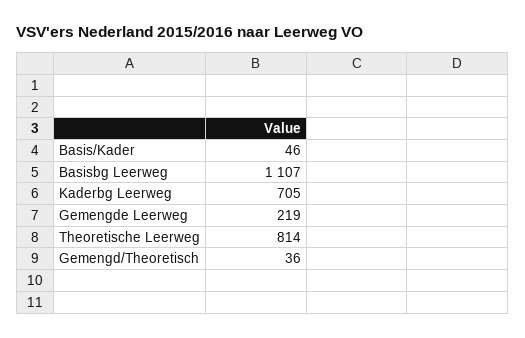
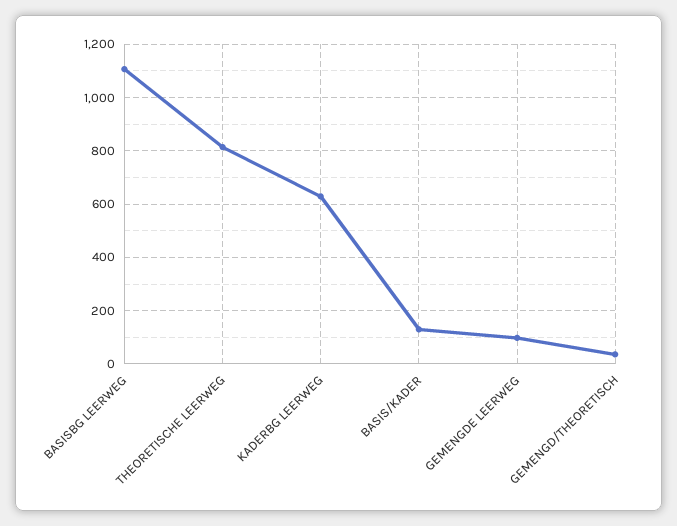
Basis/Kader: 46 -> 125
Kaderbg Leerweg: 705 -> 625
Gemengde Leerweg: 219 -> 100

